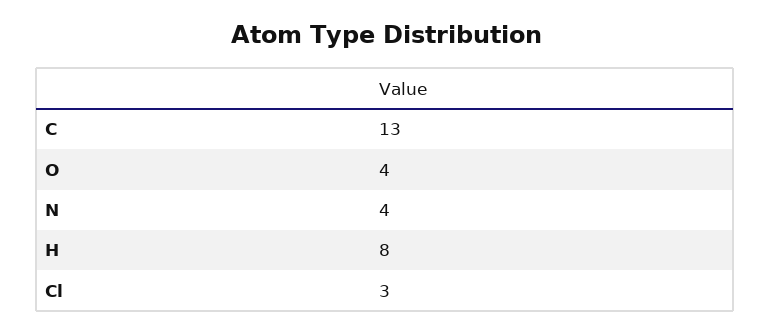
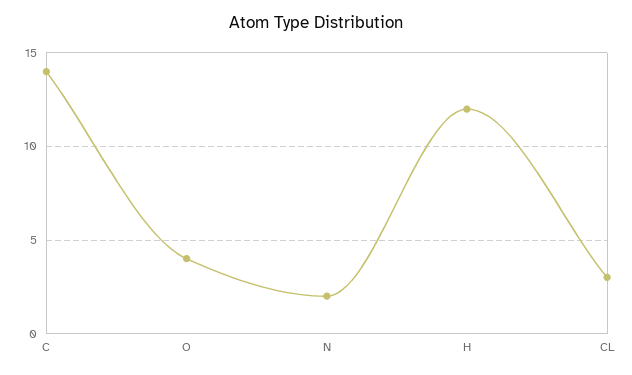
C: 13 -> 14
N: 4 -> 2
H: 8 -> 12

